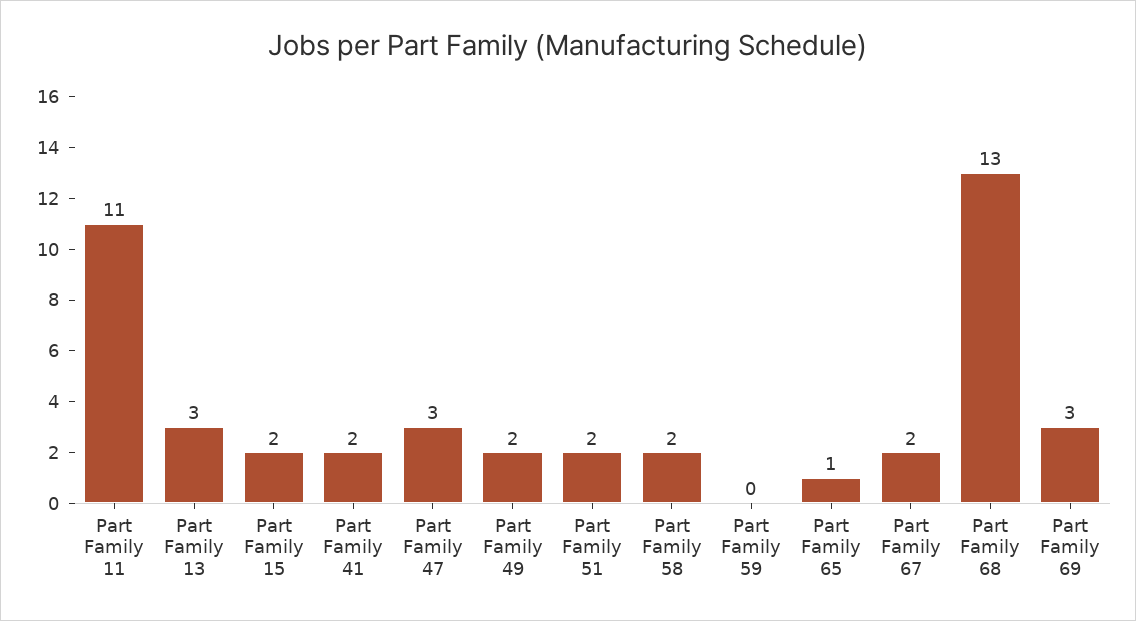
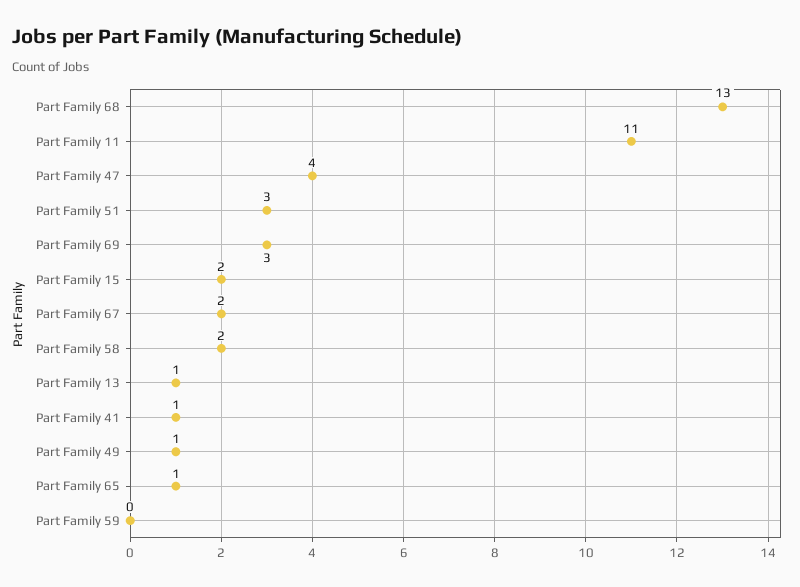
Part Family 13: 3 -> 1
Part Family 41: 2 -> 1
Part Family 47: 3 -> 4
Part Family 49: 2 -> 1
Part Family 51: 2 -> 3

